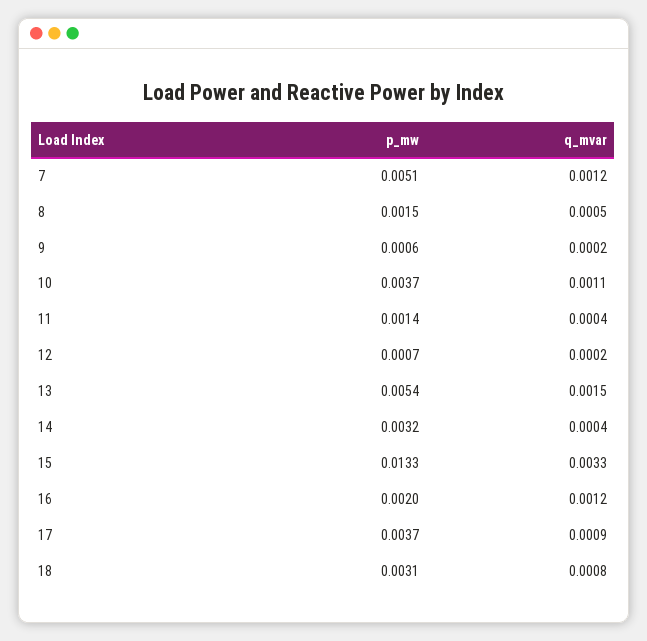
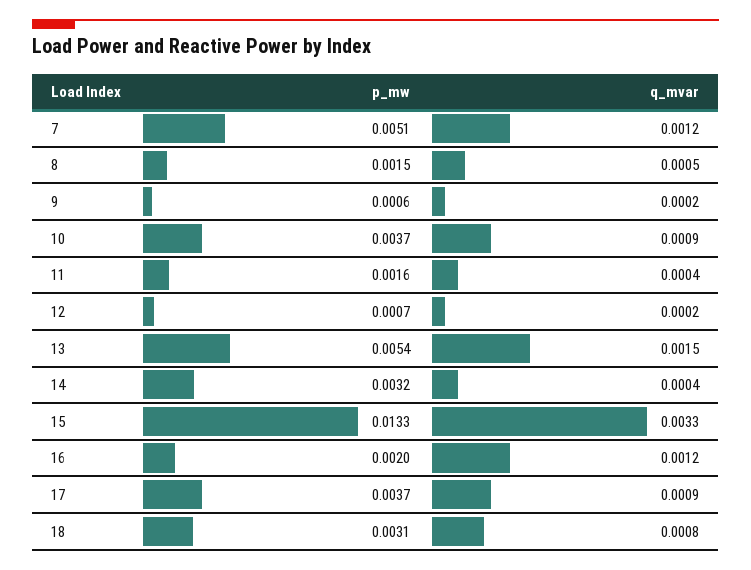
q_mvar, 10: 0.0011 -> 0.0009
p_mw, 11: 0.0014 -> 0.0016

